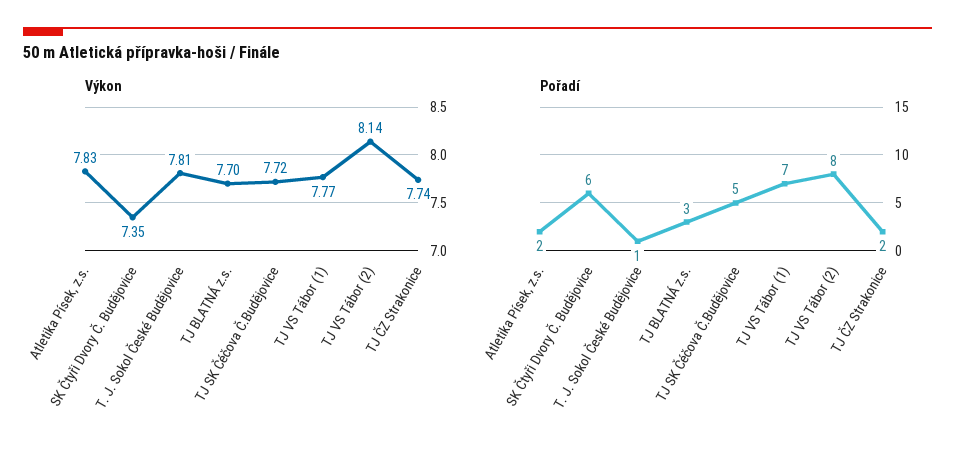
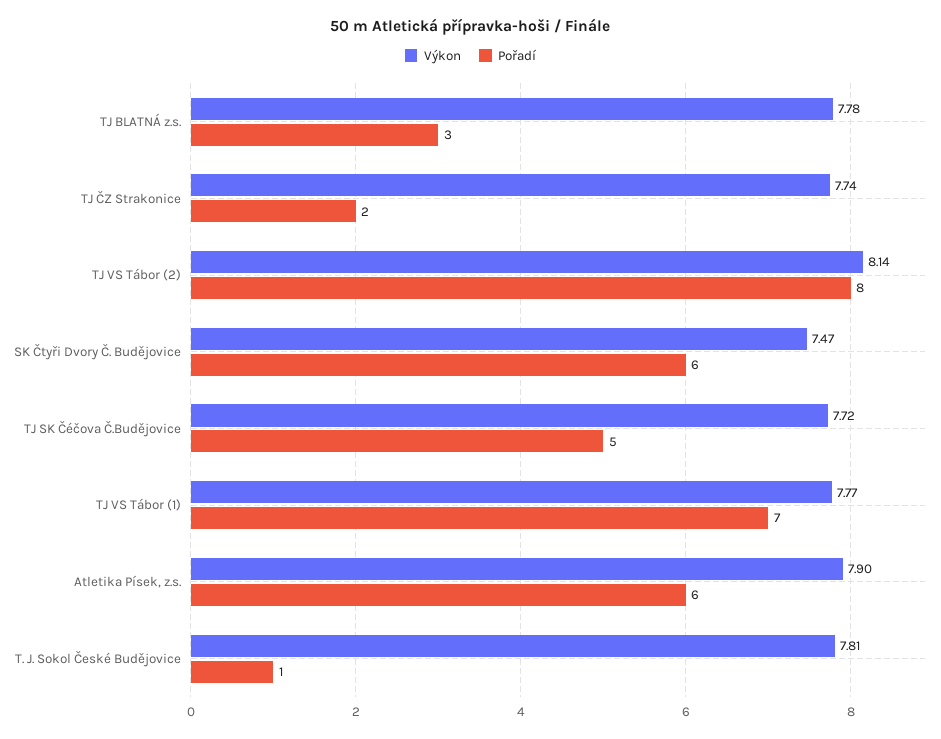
Výkon, Atletika Písek, z.s.: 7.83 -> 7.9
Výkon, SK Čtyři Dvory Č. Budějovice: 7.35 -> 7.47
Výkon, TJ BLATNÁ z.s.: 7.7 -> 7.78
Pořadí, Atletika Písek, z.s.: 2 -> 6

